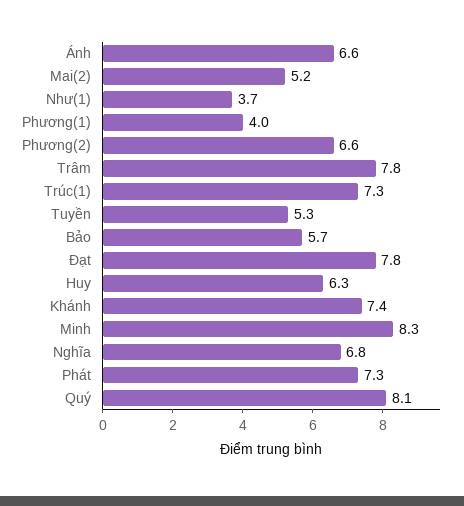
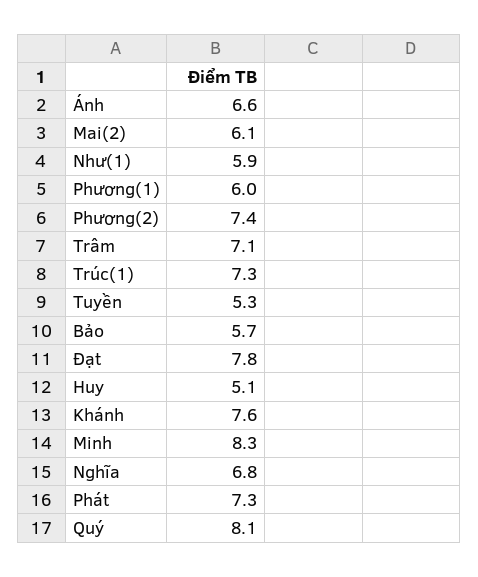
Mai(2): 5.2 -> 6.1
Như(1): 3.7 -> 5.9
Phương(1): 4 -> 6
Phương(2): 6.6 -> 7.4
Trâm: 7.8 -> 7.1
Huy: 6.3 -> 5.1
Khánh: 7.4 -> 7.6

